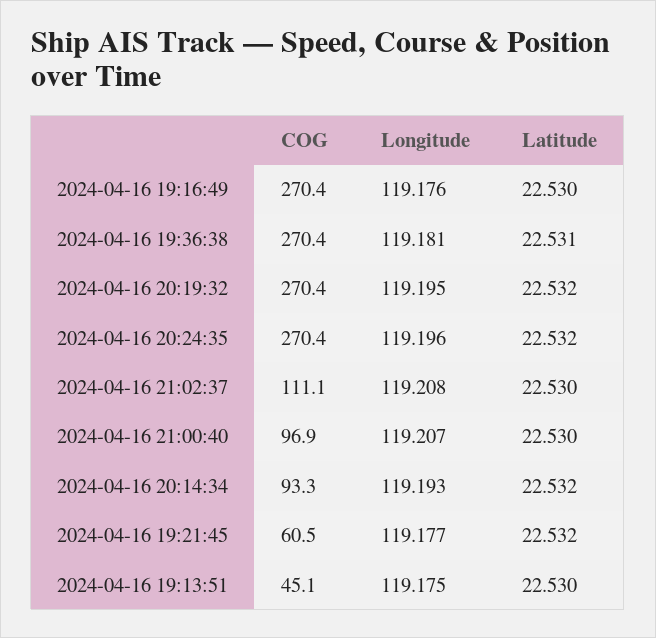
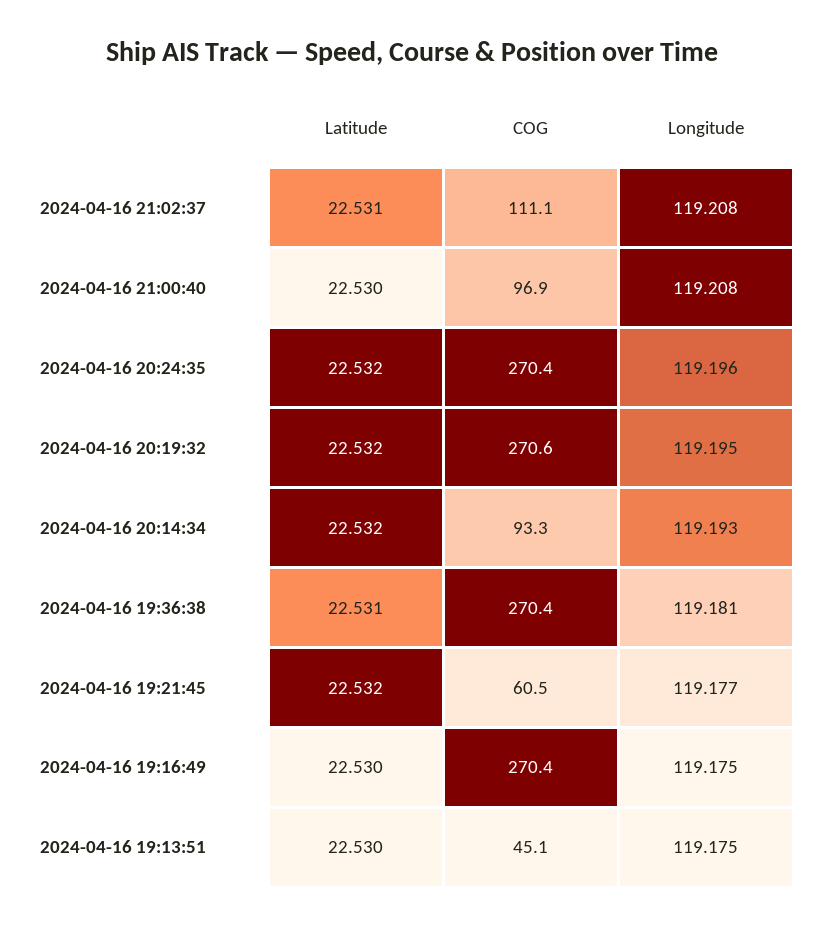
Longitude, 2024-04-16 19:16:49: 119.176 -> 119.175
COG, 2024-04-16 20:19:32: 270.4 -> 270.6
Latitude, 2024-04-16 21:02:37: 22.53 -> 22.531
Longitude, 2024-04-16 21:00:40: 119.207 -> 119.208

